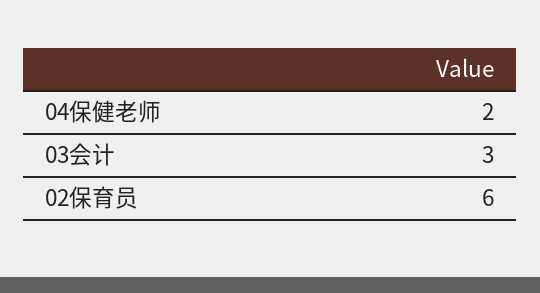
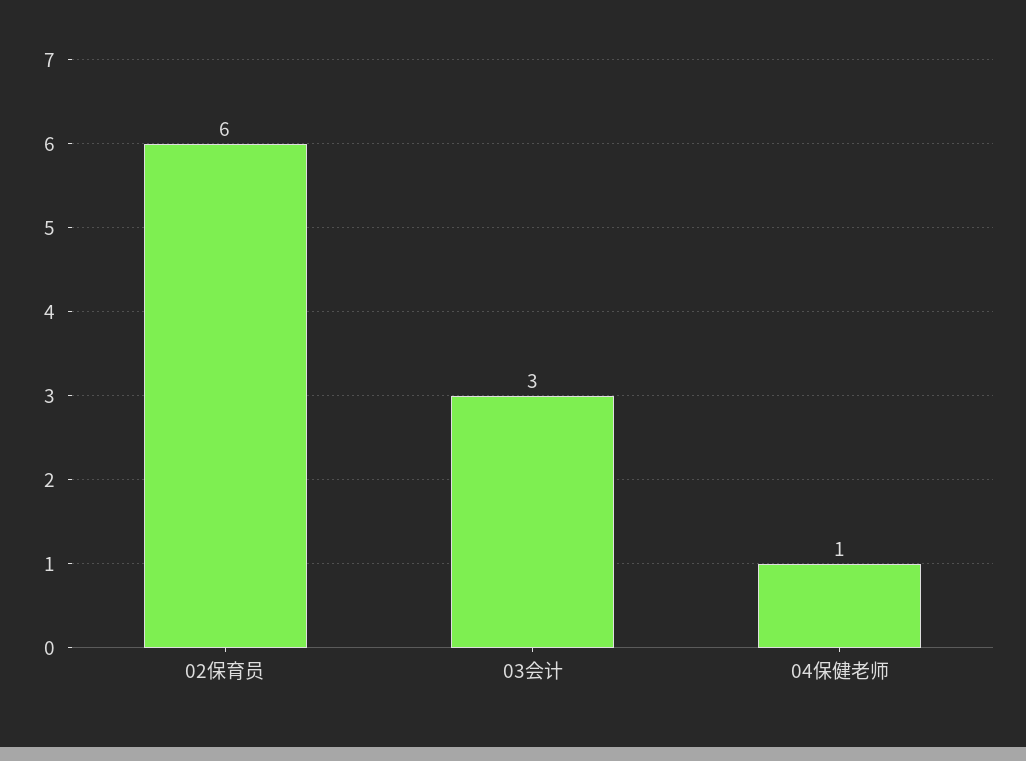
04保健老师: 2 -> 1

